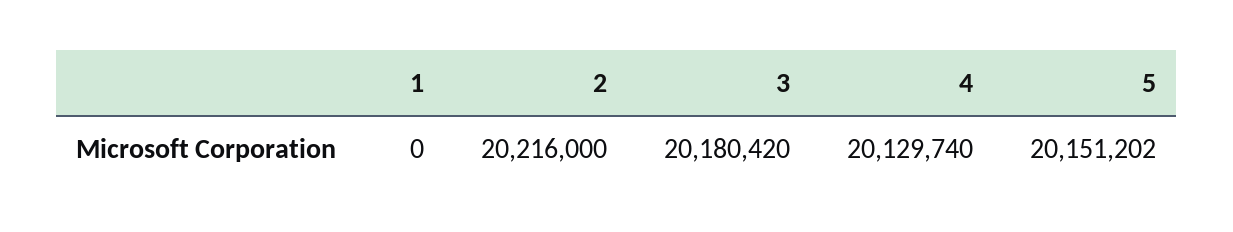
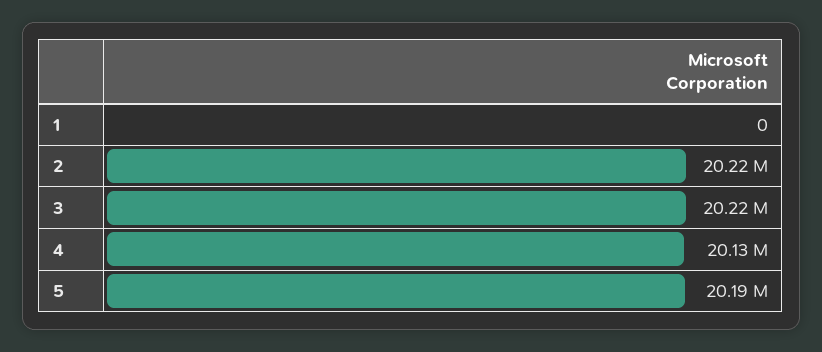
3: 20180420 -> 20220000
5: 20151202 -> 20190000

